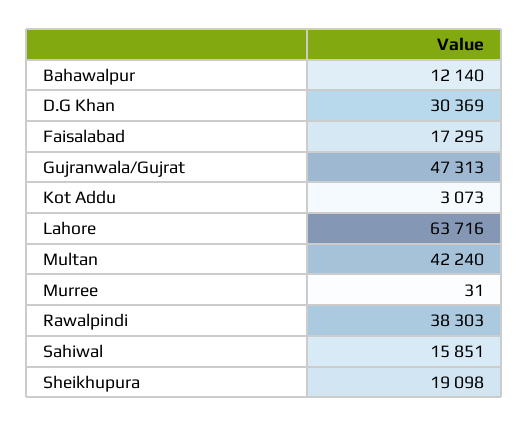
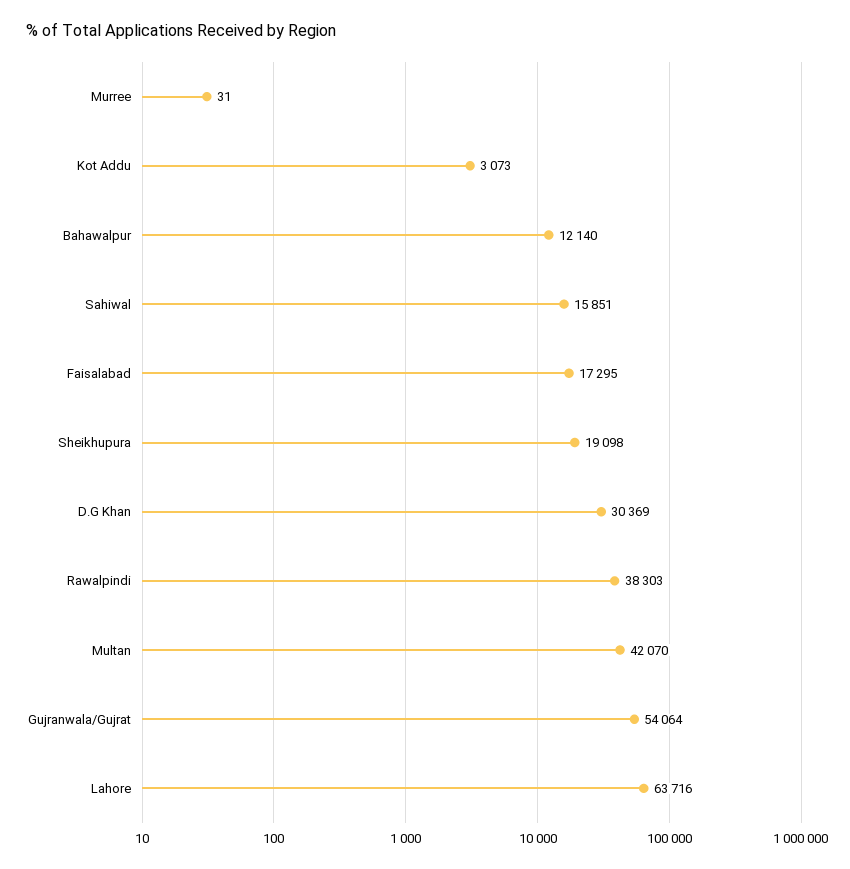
Gujranwala/Gujrat: 47313 -> 54064
Multan: 42240 -> 42070

